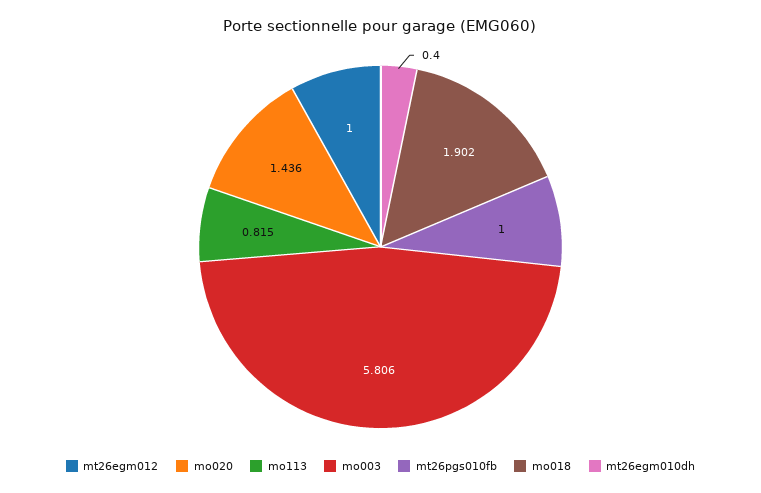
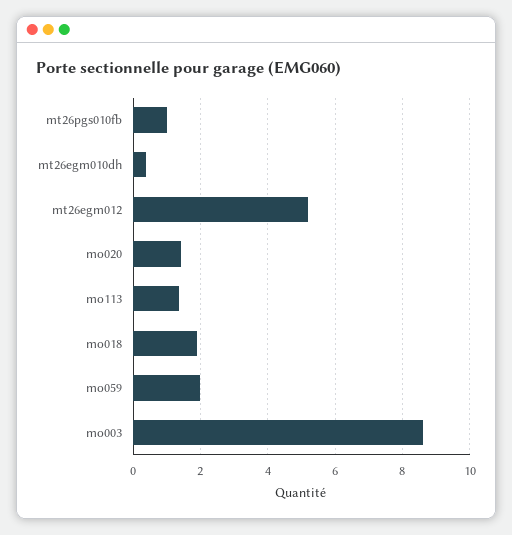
mt26egm012: 1 -> 5.2
mo113: 0.815 -> 1.4
mo003: 5.806 -> 8.6
mo059: none -> 2

